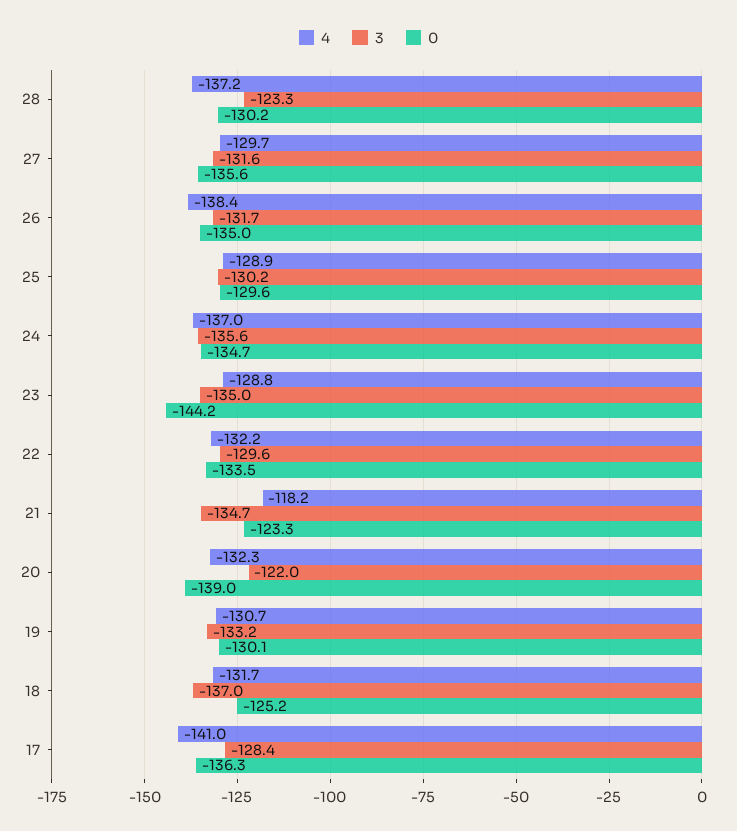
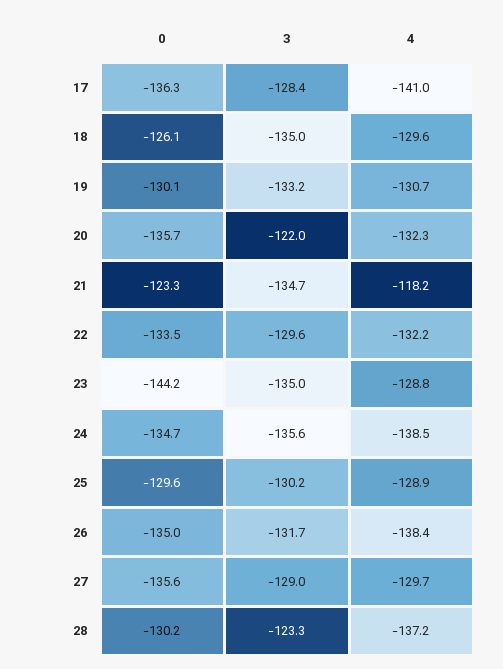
3, 27: -131.6 -> -129
4, 24: -137 -> -138.5
0, 20: -139 -> -135.7
4, 18: -131.7 -> -129.6
3, 18: -137 -> -135
0, 18: -125.2 -> -126.1

